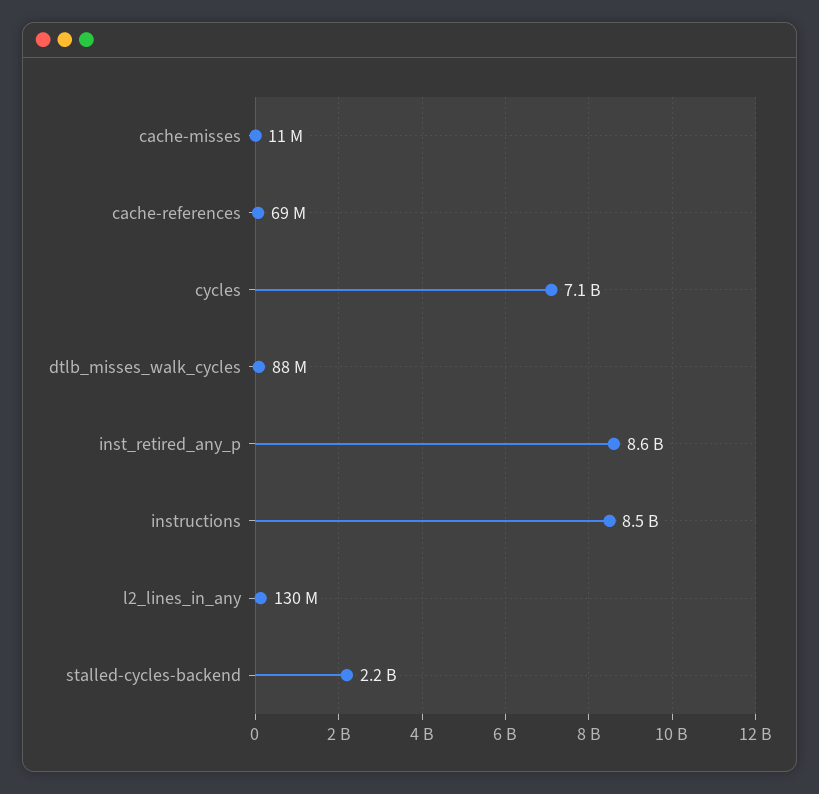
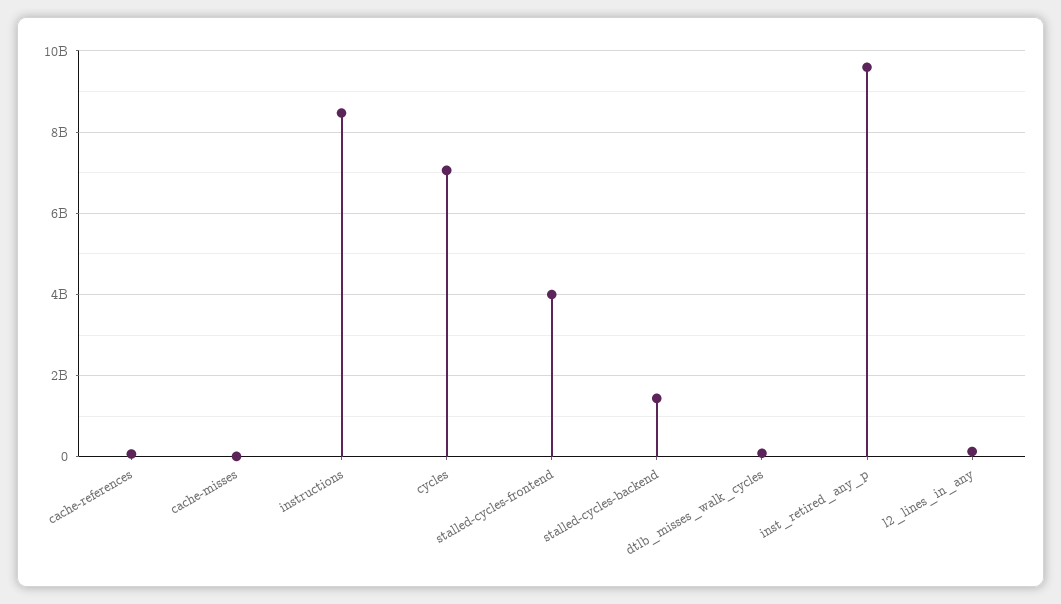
inst_retired_any_p: 8600000000 -> 9600000000
stalled-cycles-backend: 2200000000 -> 1400000000
stalled-cycles-frontend: none -> 4000000000

